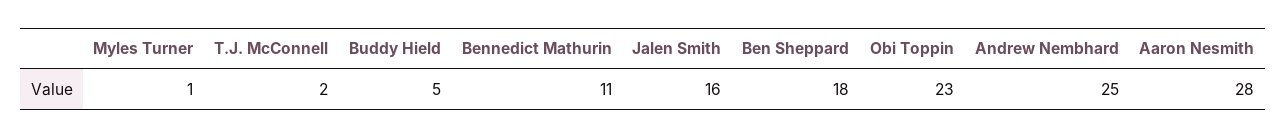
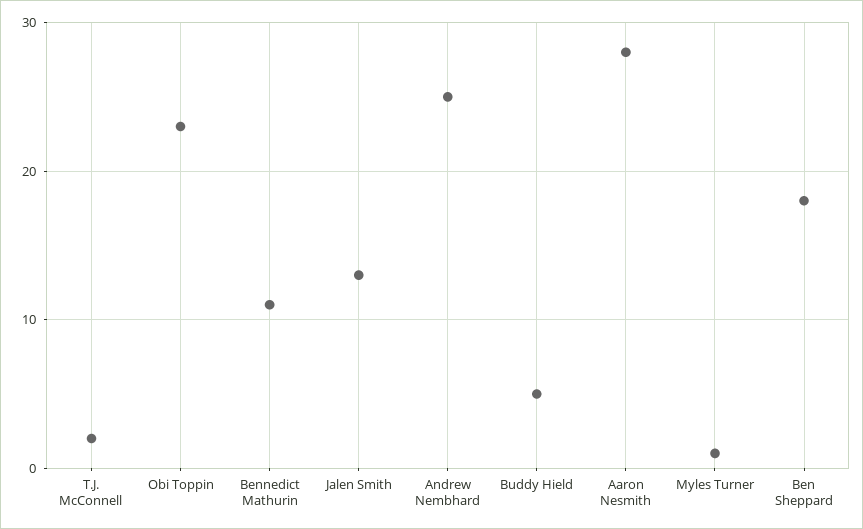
Jalen Smith: 16 -> 13

